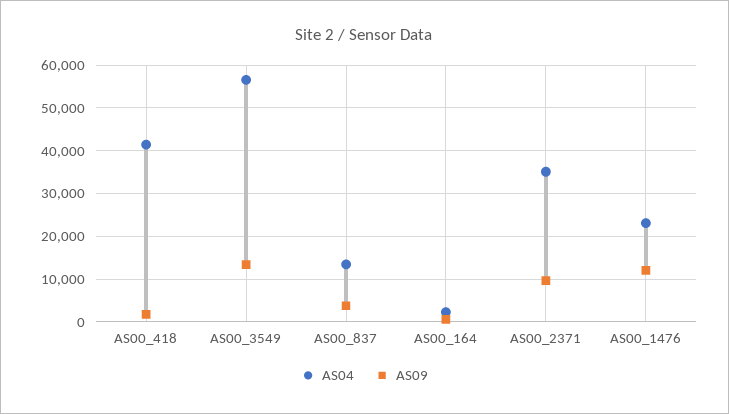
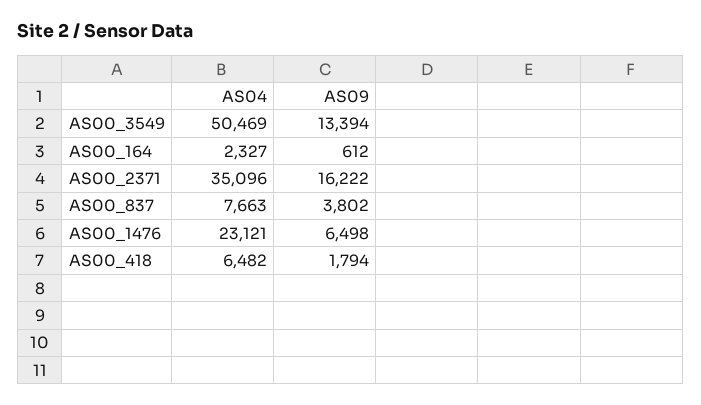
AS04, AS00_418: 42000 -> 6482
AS04, AS00_3549: 56000 -> 50469
AS04, AS00_837: 14000 -> 7663
AS09, AS00_2371: 10000 -> 16222
AS09, AS00_1476: 12000 -> 6498

